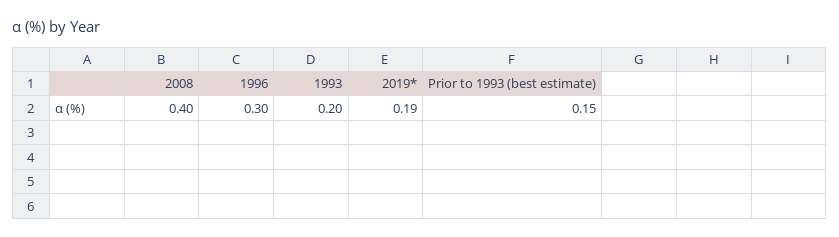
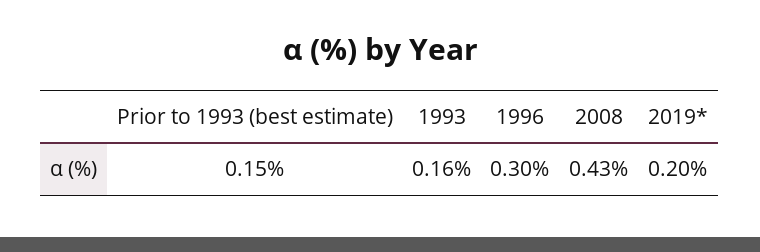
2008: 0.4 -> 0.43
1993: 0.2 -> 0.16
2019*: 0.19 -> 0.2

